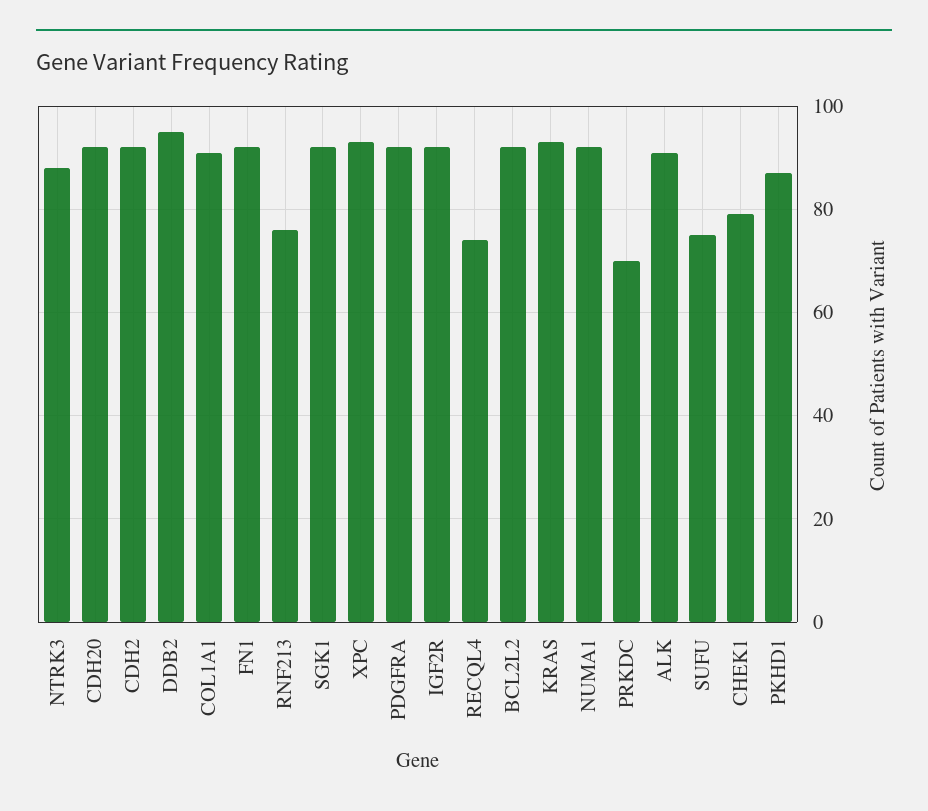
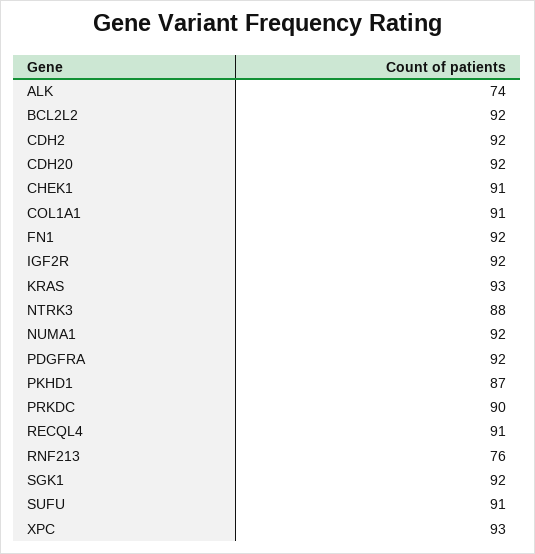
DDB2: 95 -> none
RECQL4: 75 -> 91
PRKDC: 70 -> 90
ALK: 90 -> 74
SUFU: 75 -> 91
CHEK1: 80 -> 91

